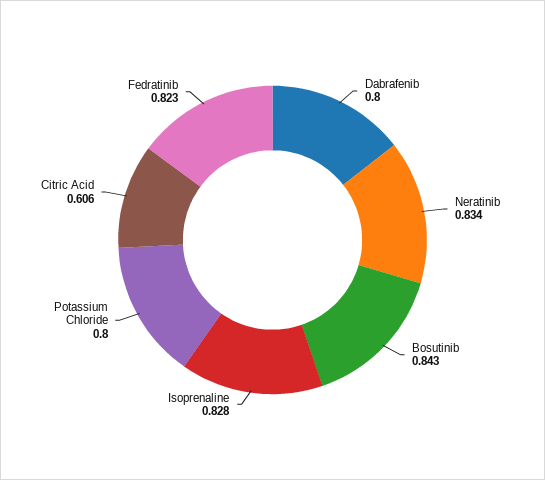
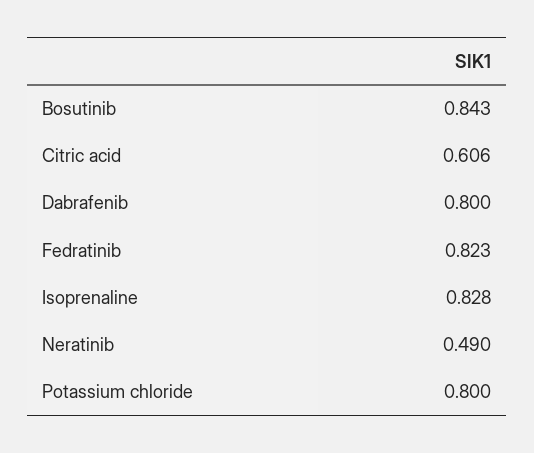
Neratinib: 0.834 -> 0.49

